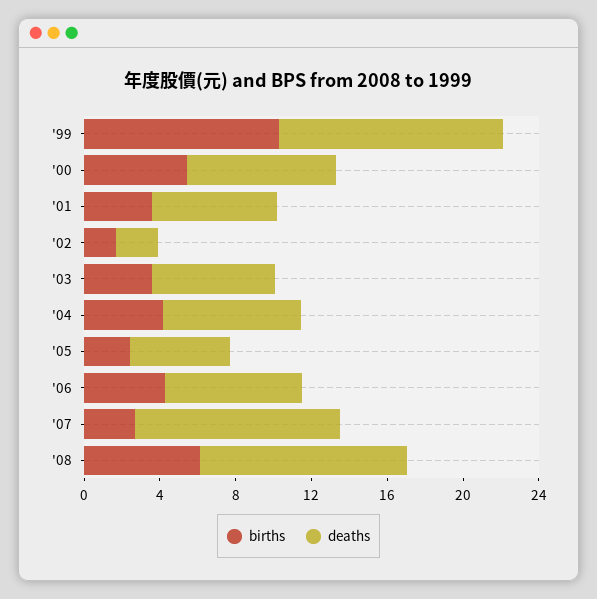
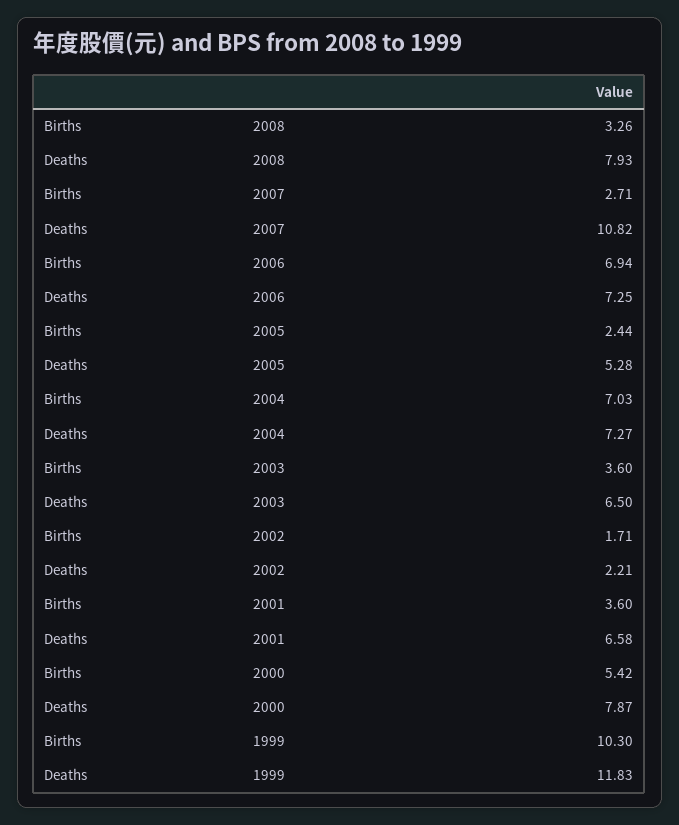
births, '04: 4 -> 7.03
births, '06: 4 -> 6.94
births, '08: 6 -> 3.26
deaths, '08: 11 -> 7.93

